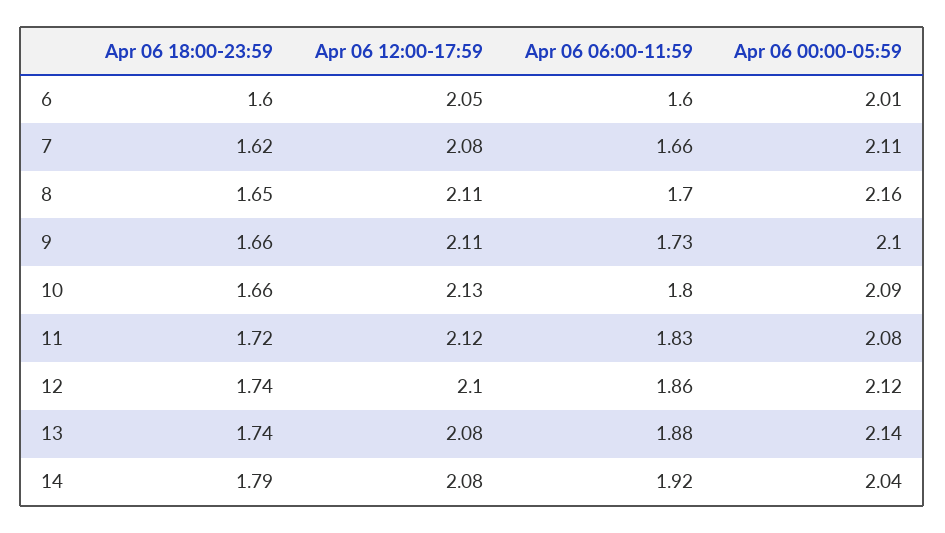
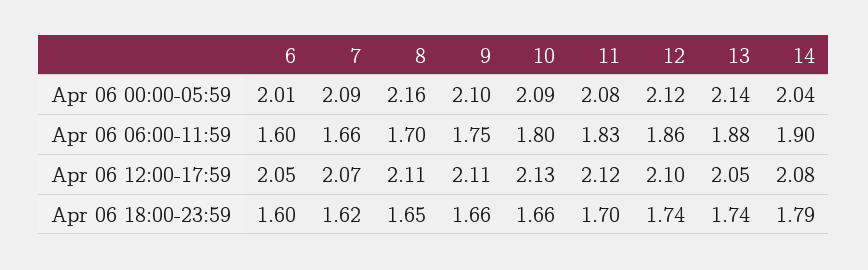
Apr 06 12:00-17:59, 7: 2.08 -> 2.07
Apr 06 00:00-05:59, 7: 2.11 -> 2.09
Apr 06 06:00-11:59, 9: 1.73 -> 1.75
Apr 06 18:00-23:59, 11: 1.72 -> 1.7
Apr 06 12:00-17:59, 13: 2.08 -> 2.05
Apr 06 06:00-11:59, 14: 1.92 -> 1.9

